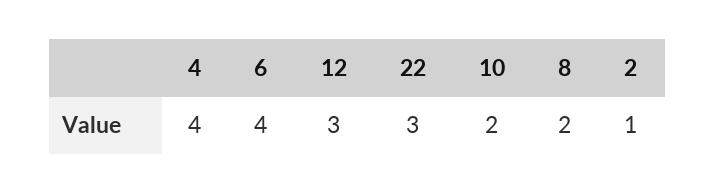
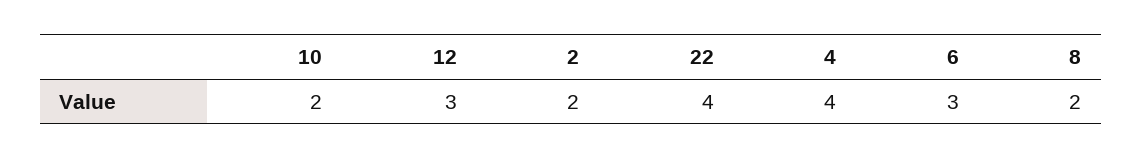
6: 4 -> 3
22: 3 -> 4
2: 1 -> 2

